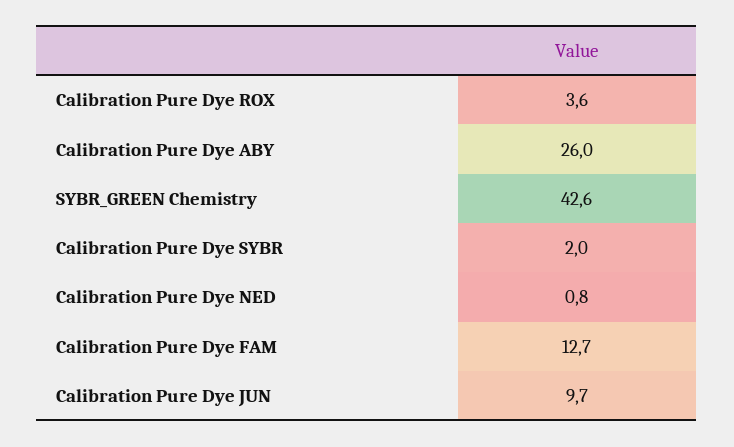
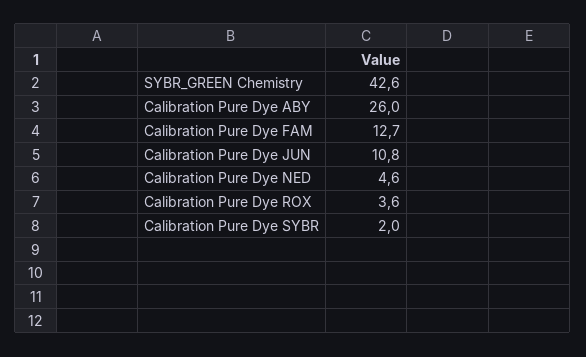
Calibration Pure Dye NED: 0.8 -> 4.6
Calibration Pure Dye JUN: 9.7 -> 10.8

